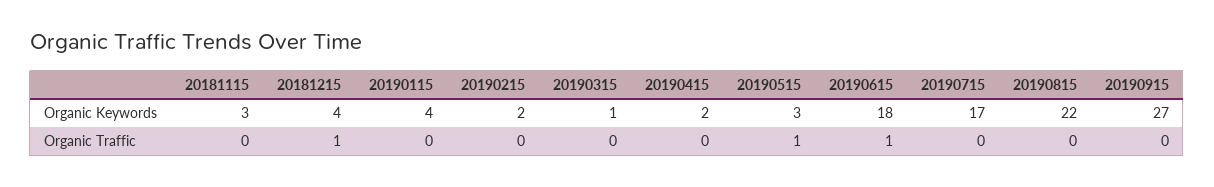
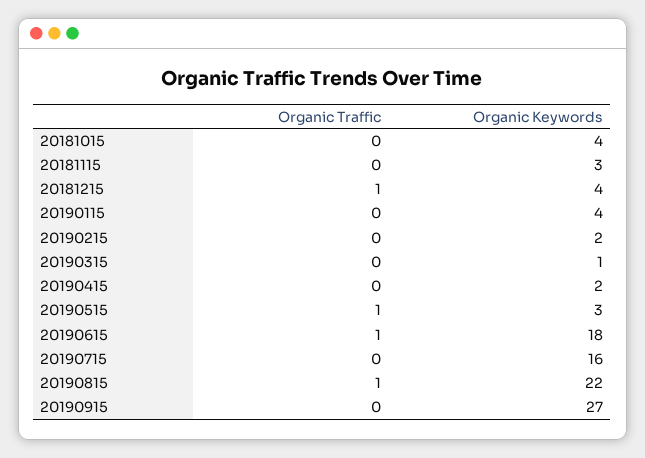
20190715, Organic Keywords: 17 -> 16
20190815, Organic Traffic: 0 -> 1
20181015, Organic Traffic: none -> 0
20181015, Organic Keywords: none -> 4

